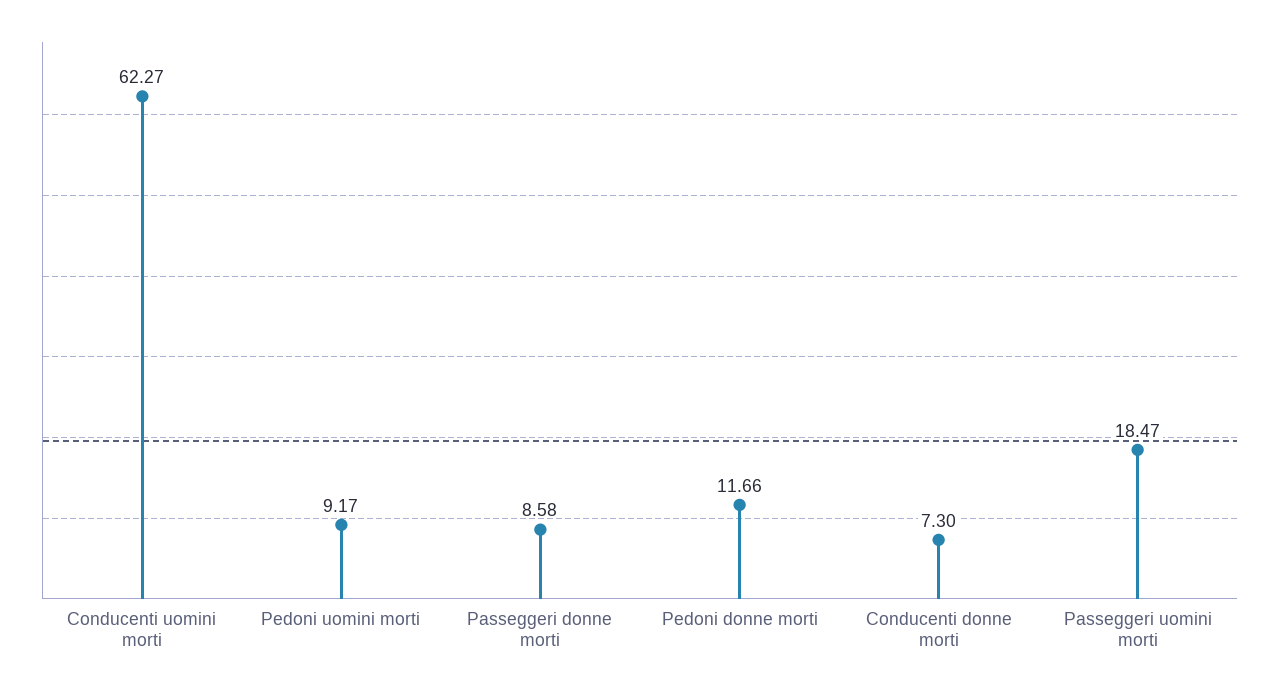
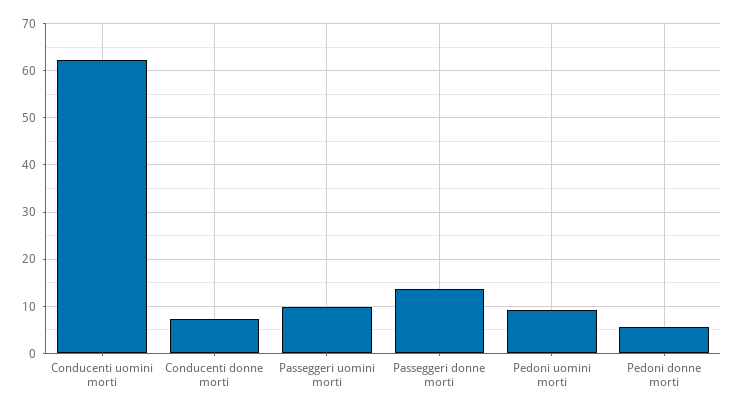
Passeggeri donne morti: 8.58 -> 14
Pedoni donne morti: 11.66 -> 6
Passeggeri uomini morti: 18.47 -> 10

